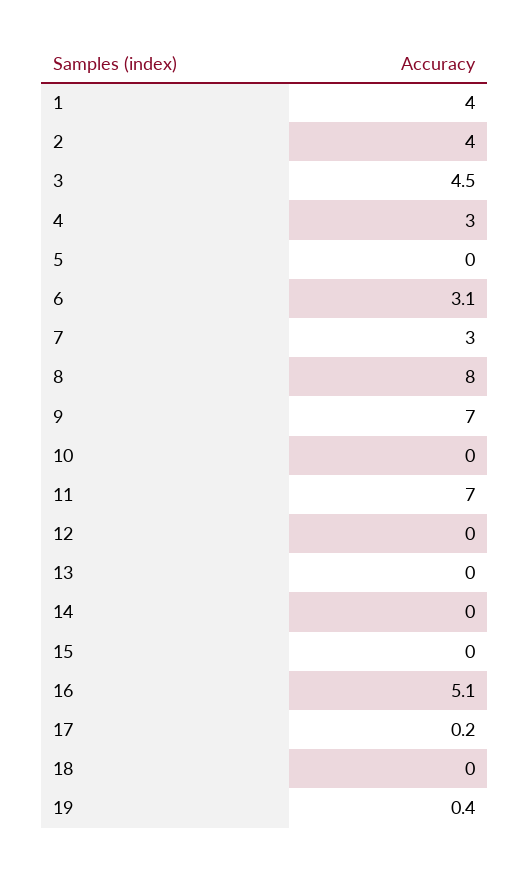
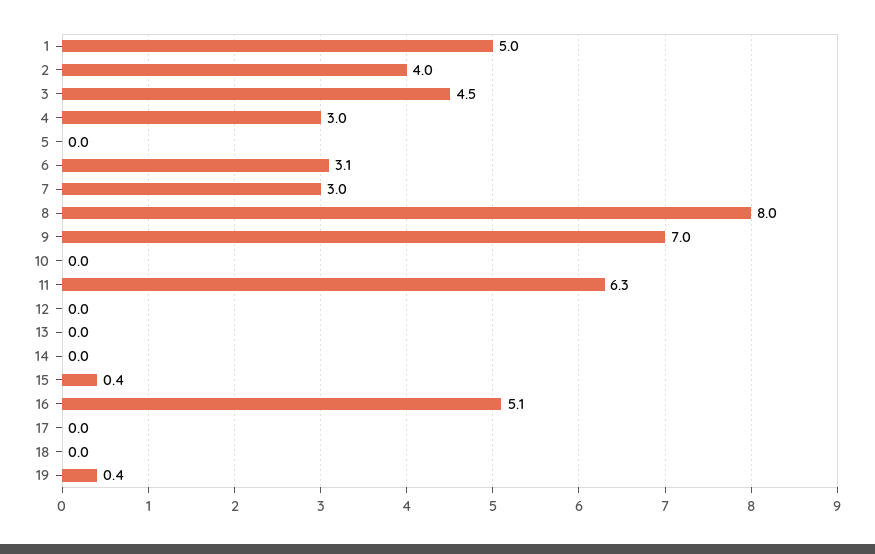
1: 4 -> 5
11: 7 -> 6.3
15: 0 -> 0.4
17: 0.2 -> 0

